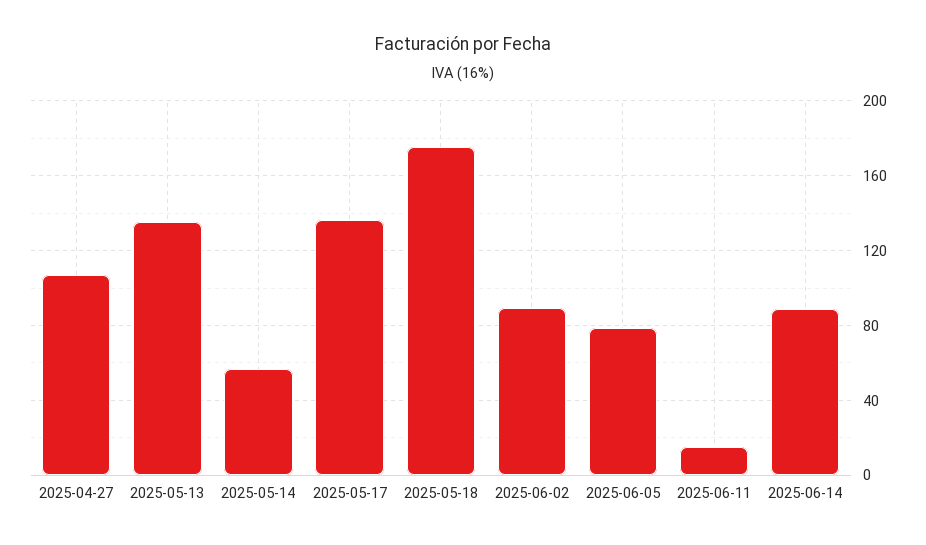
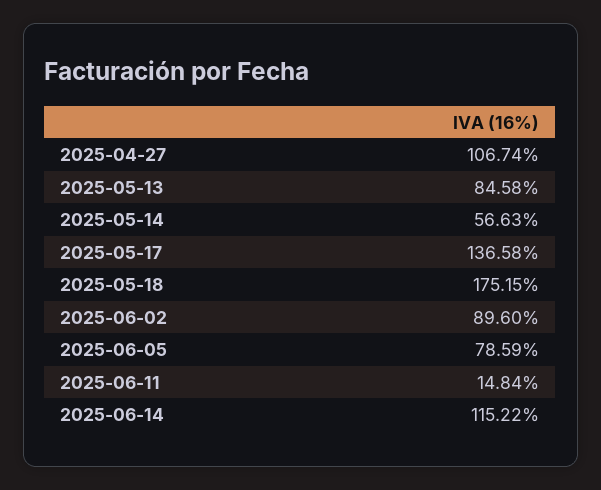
2025-05-13: 135 -> 84.58
2025-06-14: 90 -> 115.22

